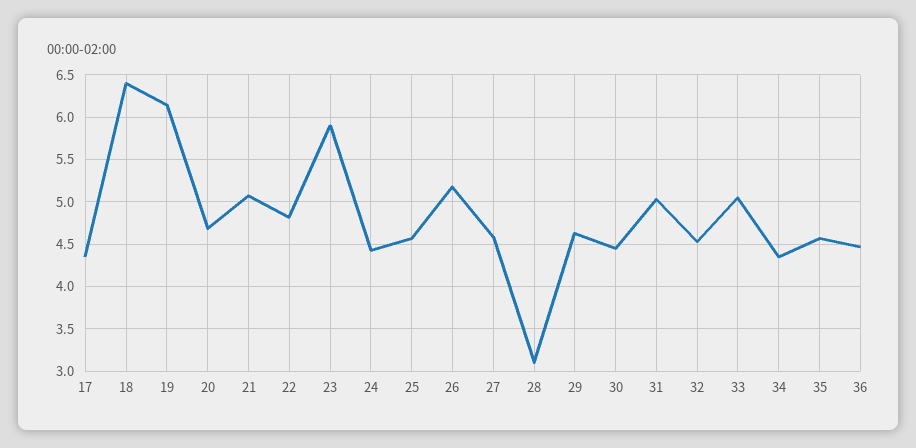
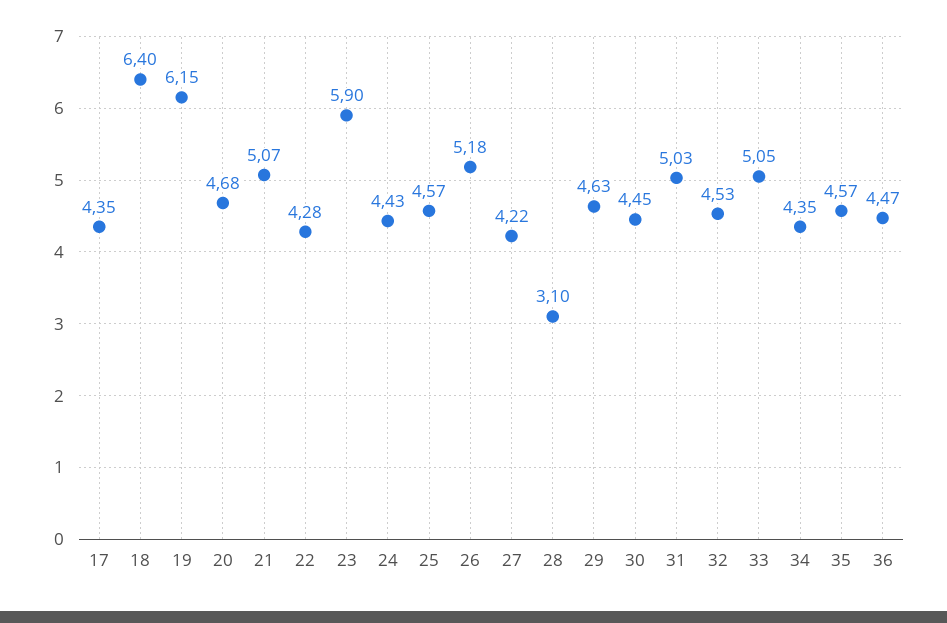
22: 4.8 -> 4.28
27: 4.6 -> 4.22

